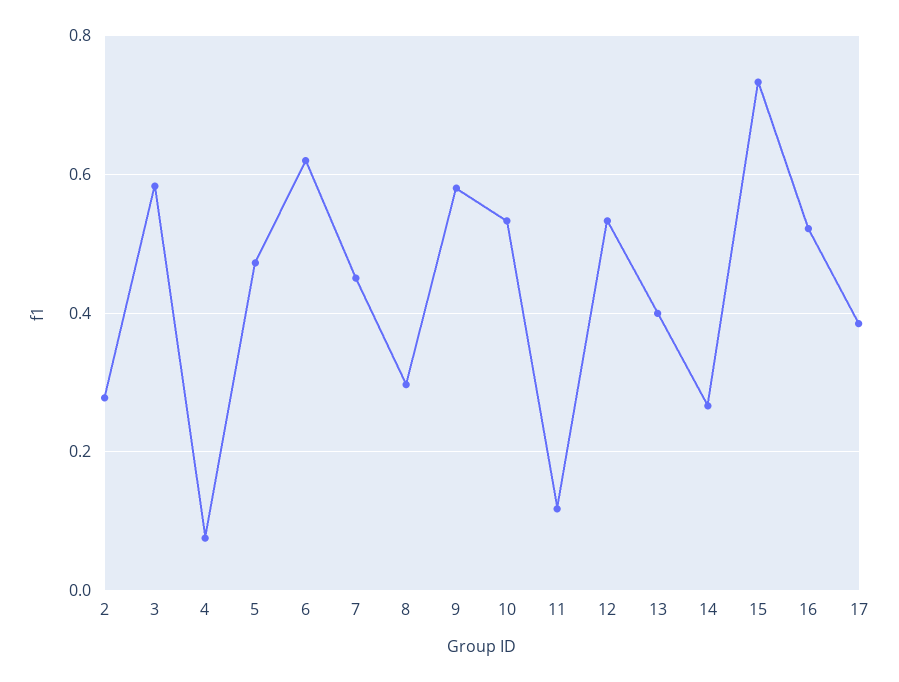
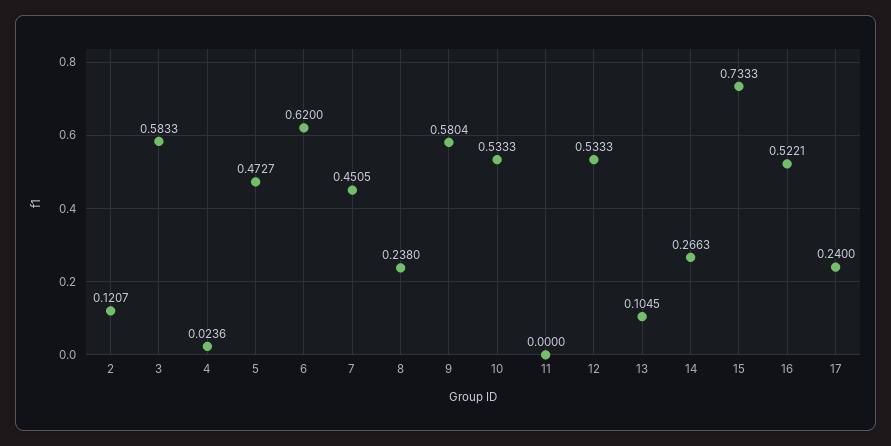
2: 0.28 -> 0.1207
4: 0.08 -> 0.0236
8: 0.3 -> 0.238
11: 0.12 -> 0
13: 0.4 -> 0.1045
17: 0.38 -> 0.24

